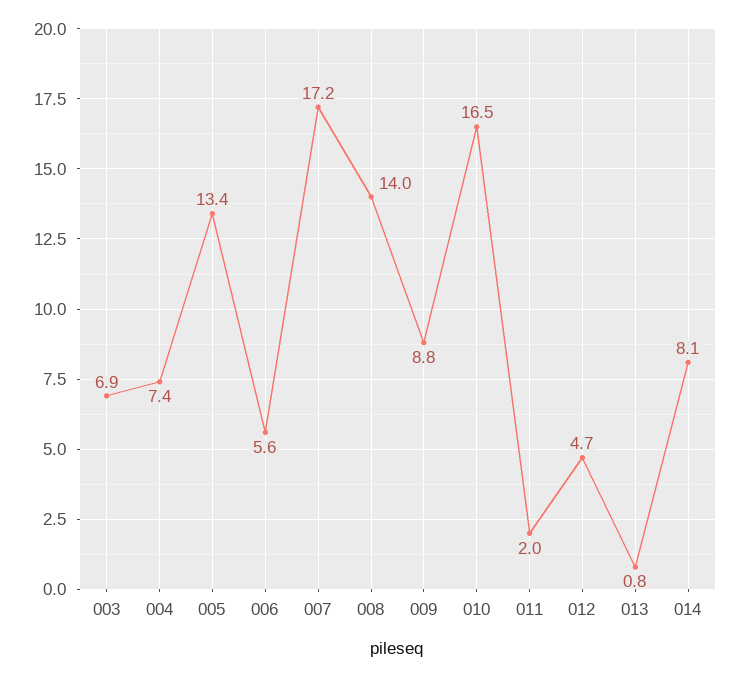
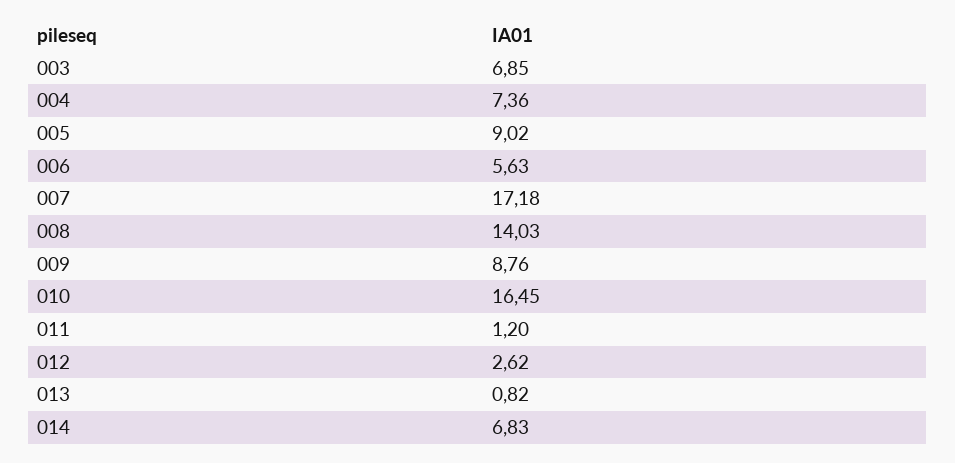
005: 13.4 -> 9.02
011: 2 -> 1.2
012: 4.7 -> 2.62
014: 8.1 -> 6.83

